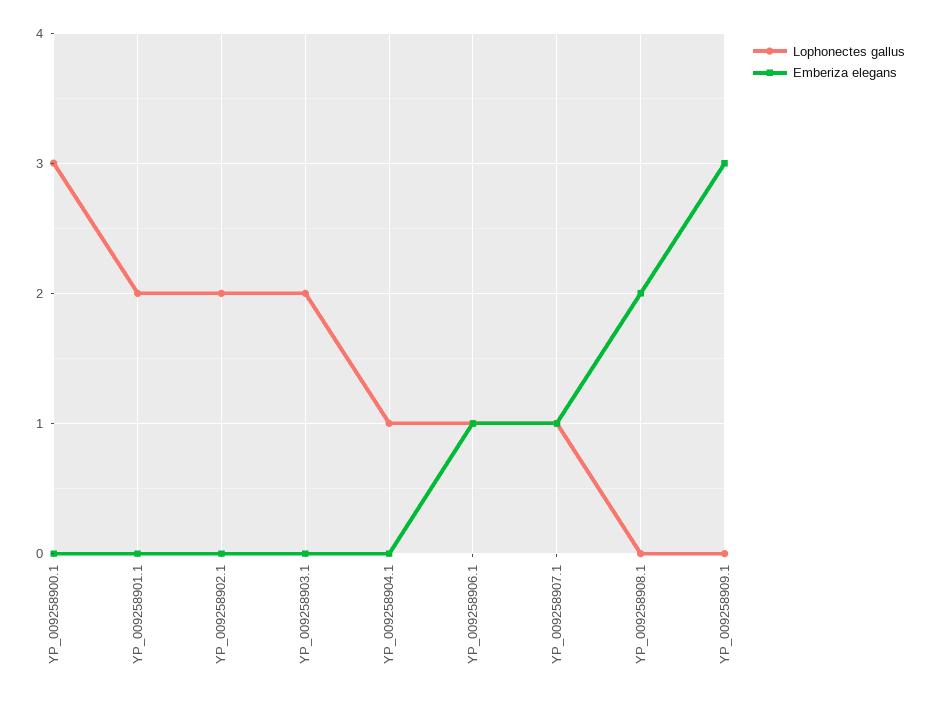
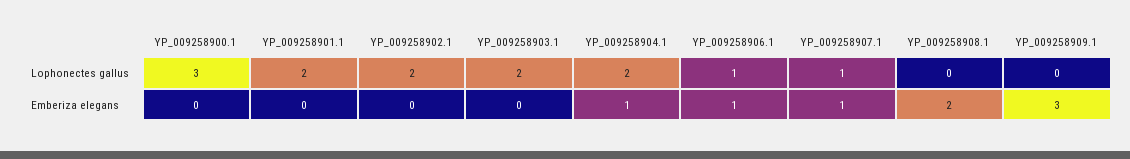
Lophonectes gallus, YP_009258904.1: 1 -> 2
Emberiza elegans, YP_009258904.1: 0 -> 1

